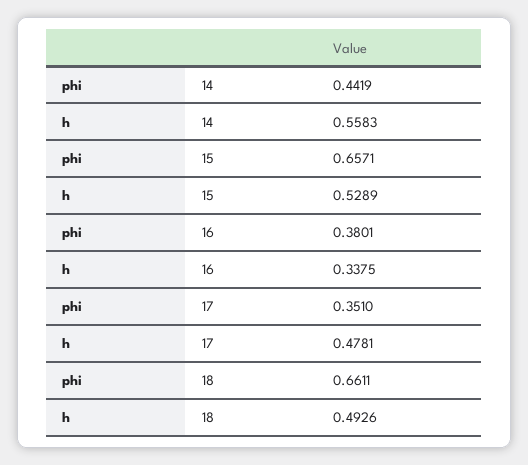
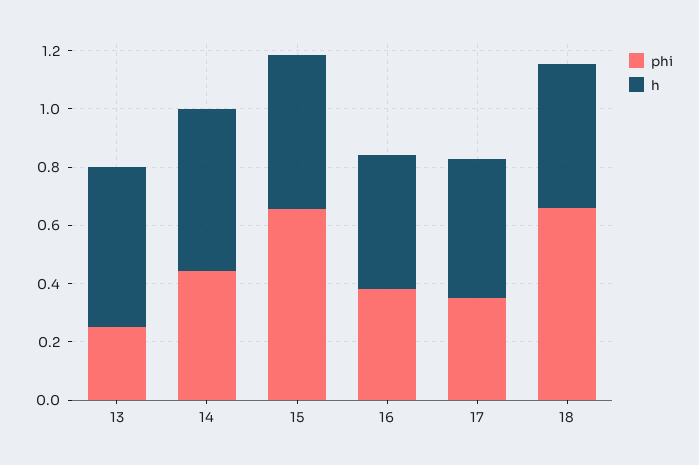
h, 16: 0.3375 -> 0.45
phi, 13: none -> 0.25
h, 13: none -> 0.55

